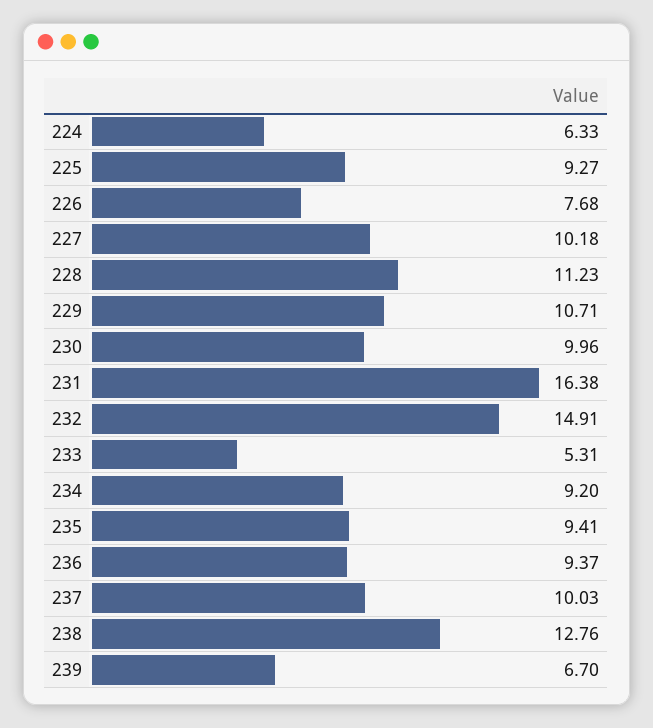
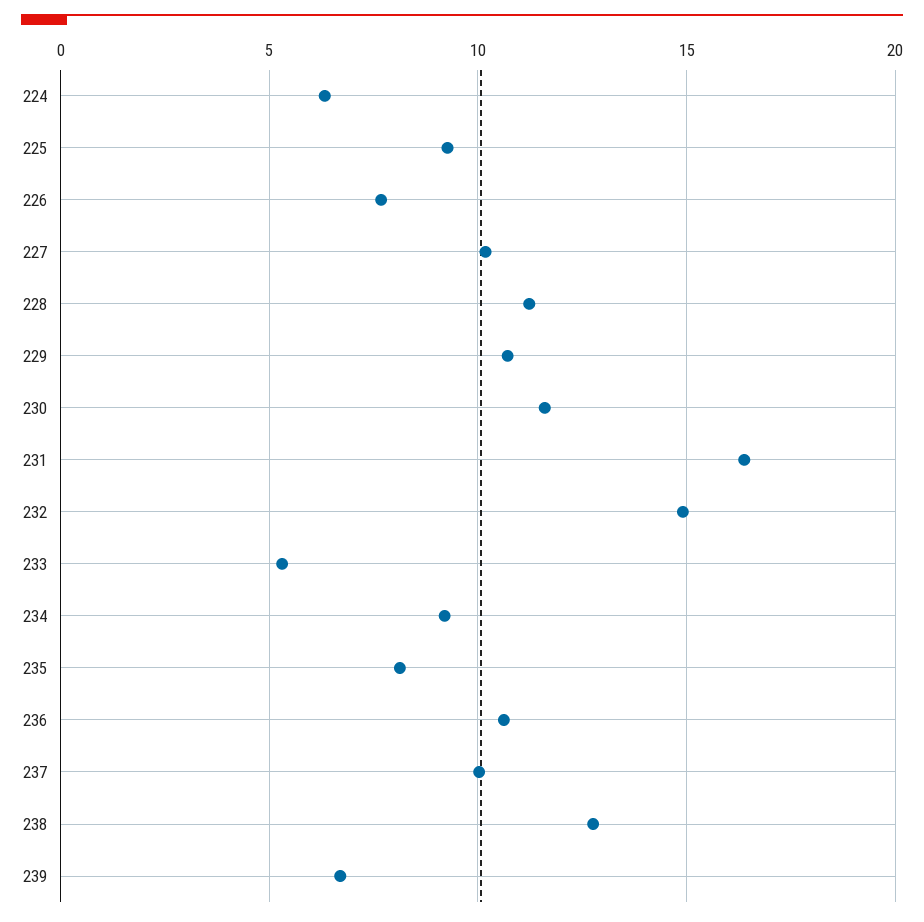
230: 9.96 -> 11.5
235: 9.41 -> 8
236: 9.37 -> 10.5

